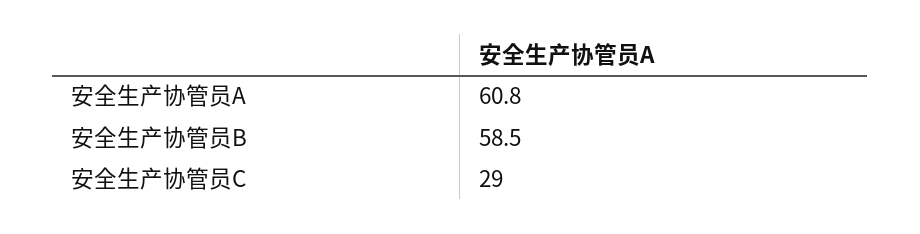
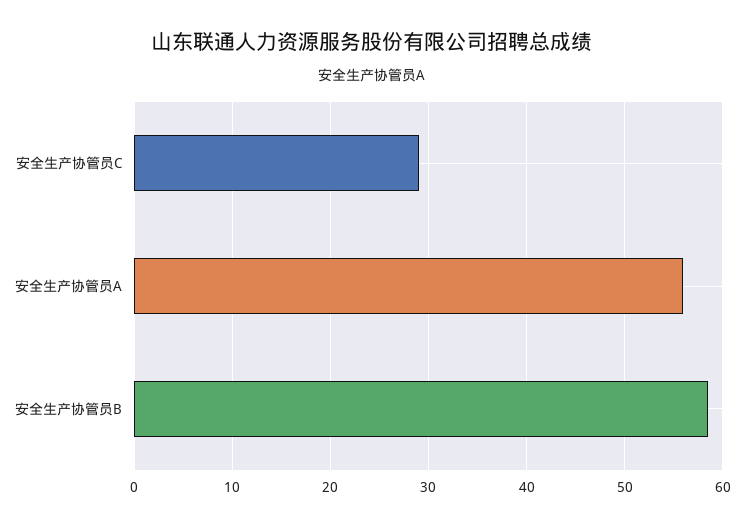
安全生产协管员A: 60.8 -> 56

